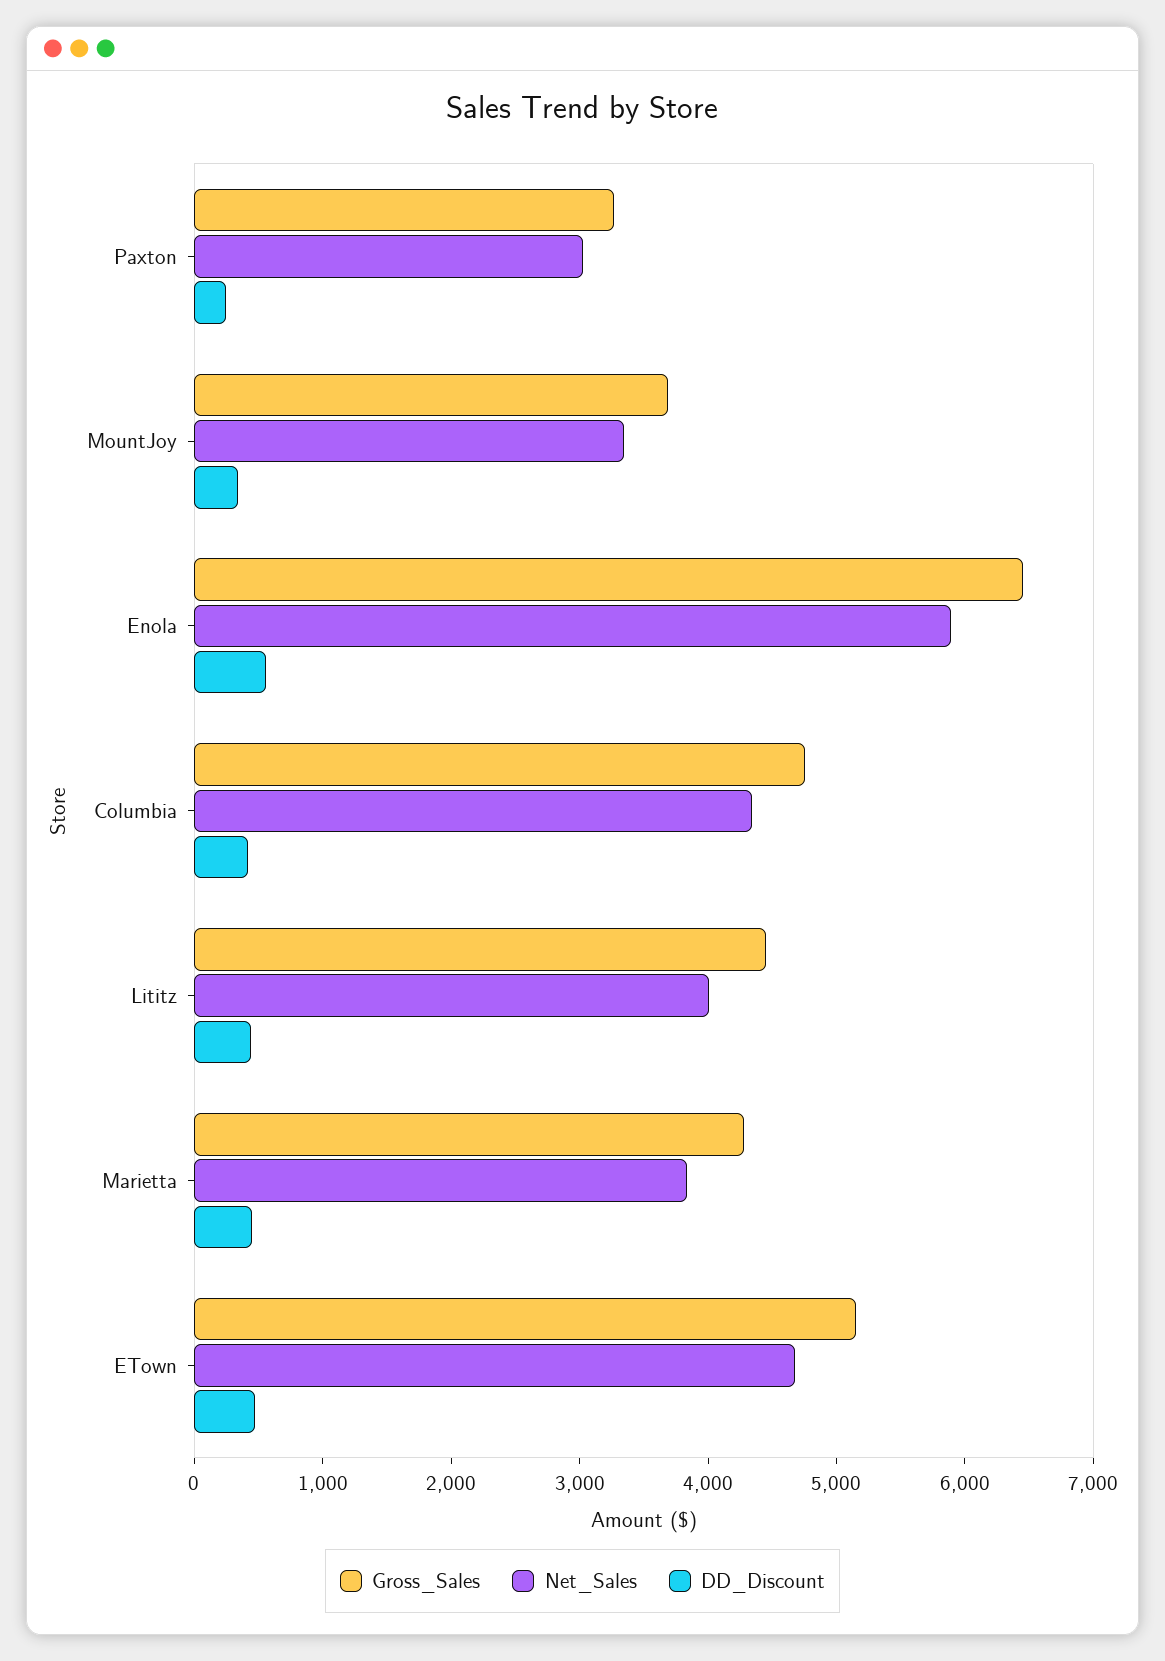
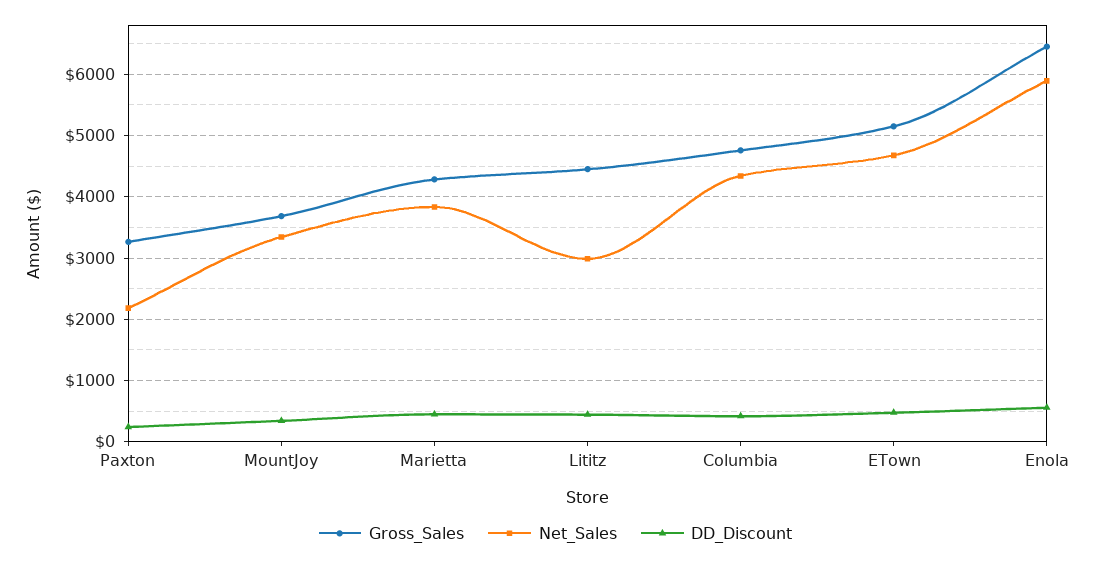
Net_Sales, Paxton: 3000 -> 2200
Net_Sales, Lititz: 4000 -> 3000

